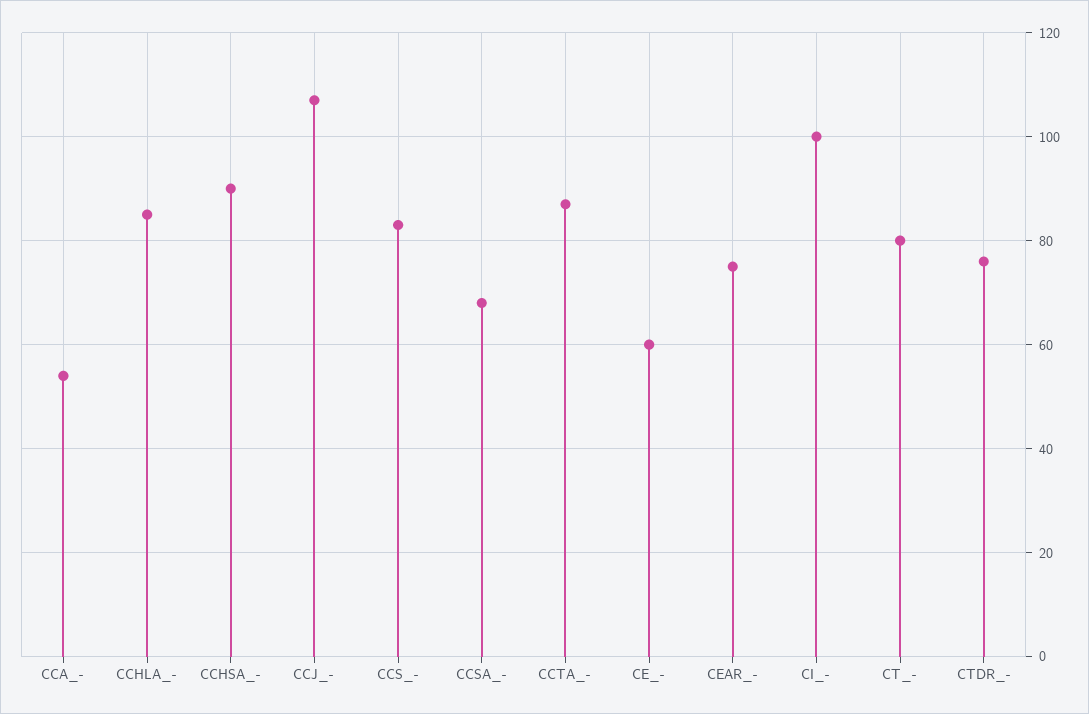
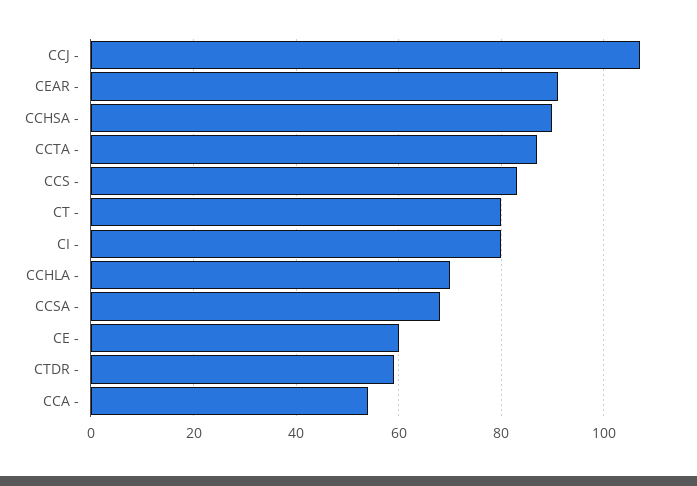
CCHLA_-: 85 -> 70
CEAR_-: 75 -> 90
CI_-: 100 -> 80
CTDR_-: 75 -> 60

